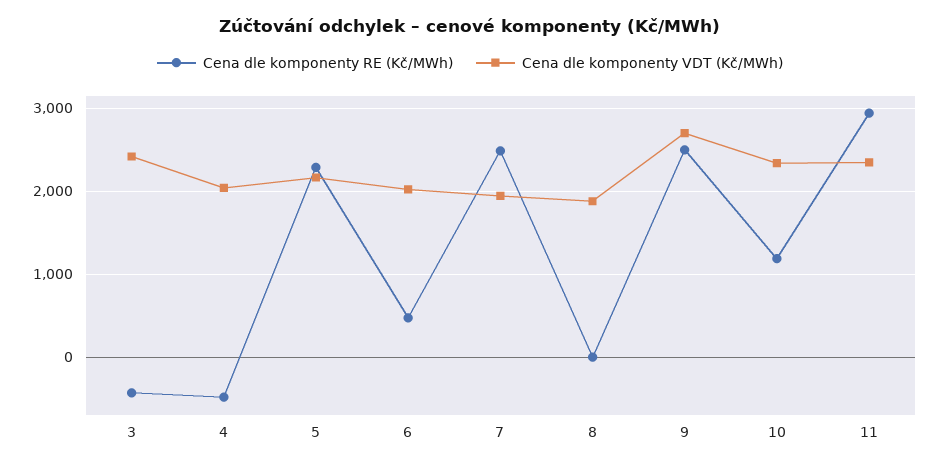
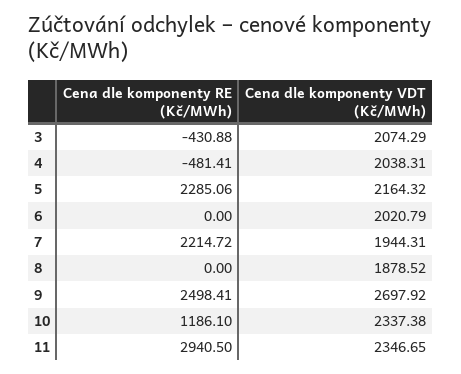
Cena dle komponenty VDT (Kč/MWh), 3: 2400 -> 2074.29
Cena dle komponenty RE (Kč/MWh), 6: 500 -> 0
Cena dle komponenty RE (Kč/MWh), 7: 2500 -> 2214.72

